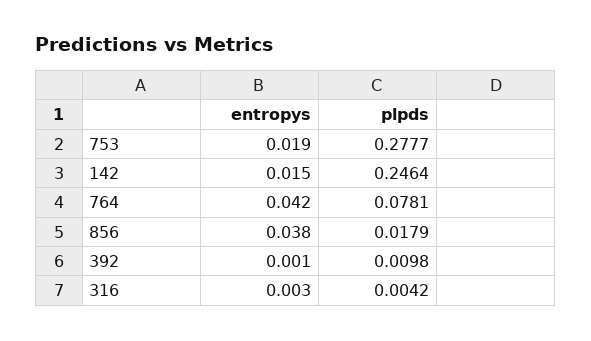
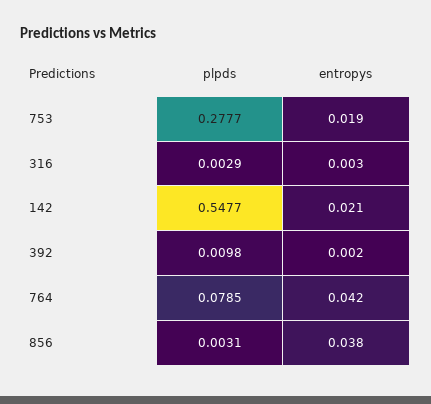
entropys, 142: 0.015 -> 0.021
plpds, 142: 0.2464 -> 0.5477
plpds, 764: 0.0781 -> 0.0785
plpds, 856: 0.0179 -> 0.0031
entropys, 392: 0.001 -> 0.002
plpds, 316: 0.0042 -> 0.0029

